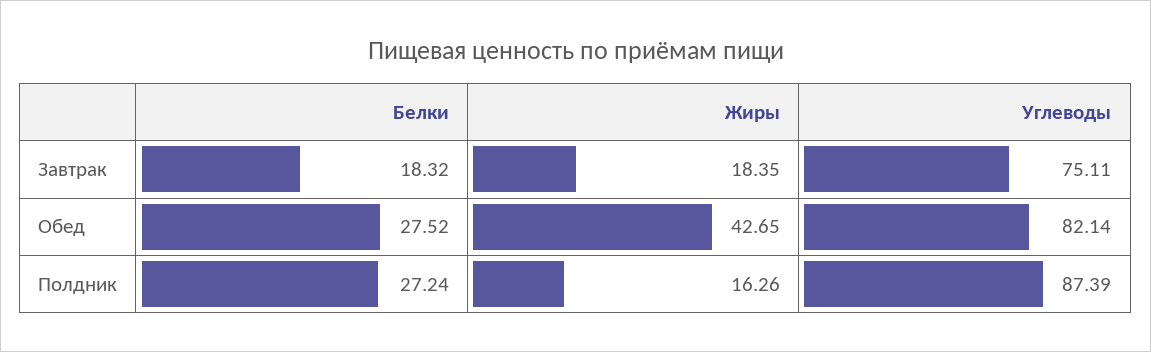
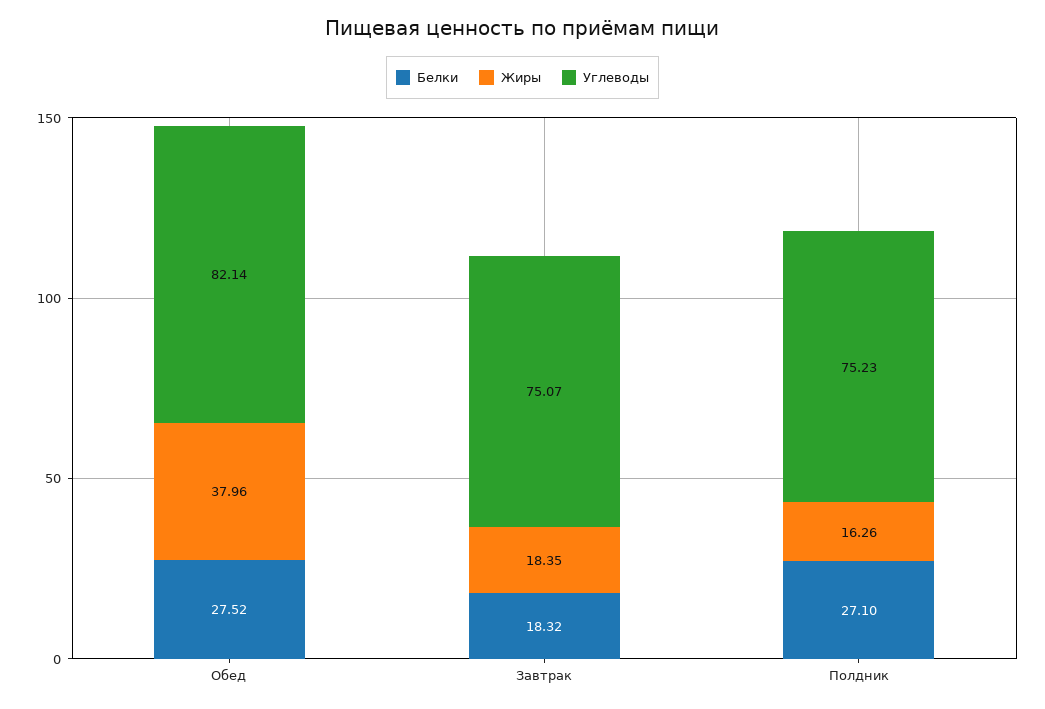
Углеводы, Завтрак: 75.11 -> 75.07
Жиры, Обед: 42.65 -> 37.96
Белки, Полдник: 27.24 -> 27.1
Углеводы, Полдник: 87.39 -> 75.23

